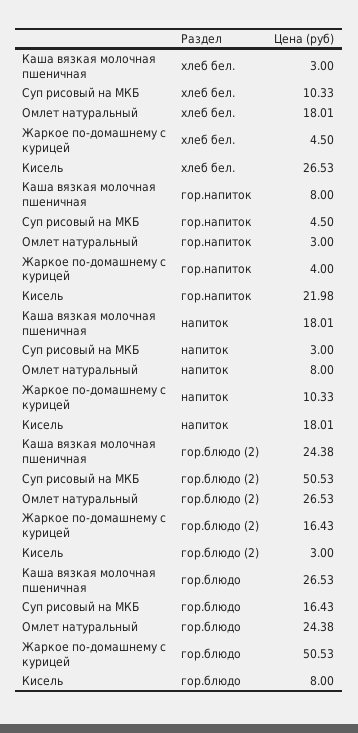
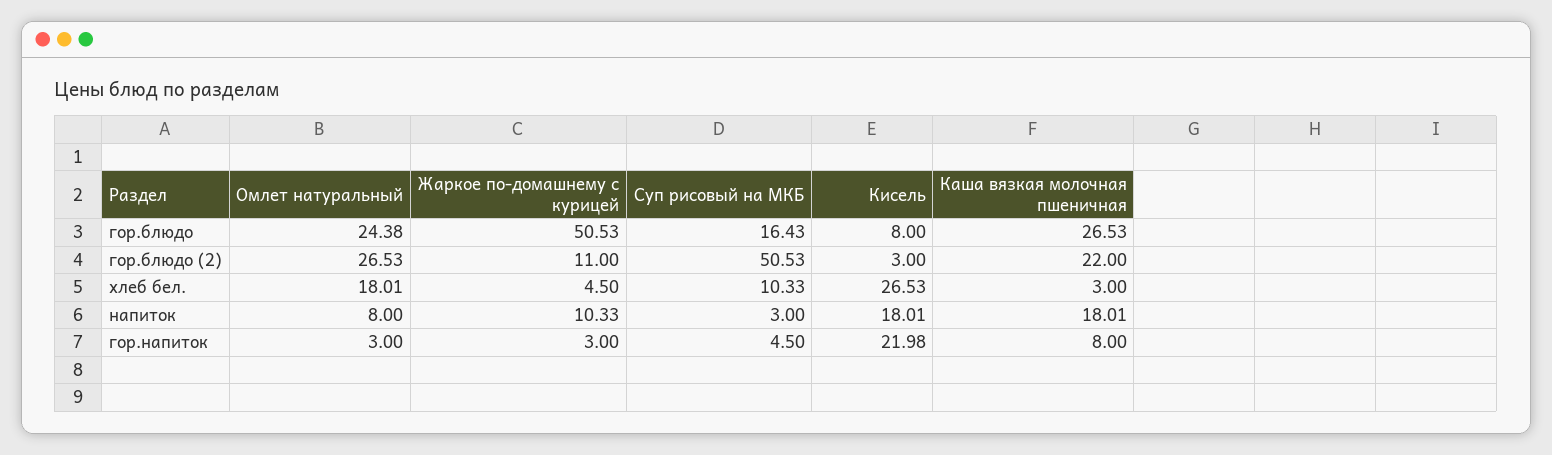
Жаркое по-домашнему с курицей, гор.напиток: 4 -> 3
Каша вязкая молочная пшеничная, гор.блюдо (2): 24.38 -> 22
Жаркое по-домашнему с курицей, гор.блюдо (2): 16.43 -> 11

